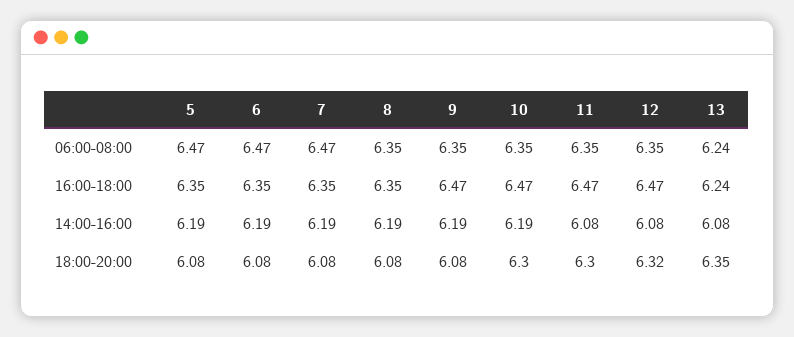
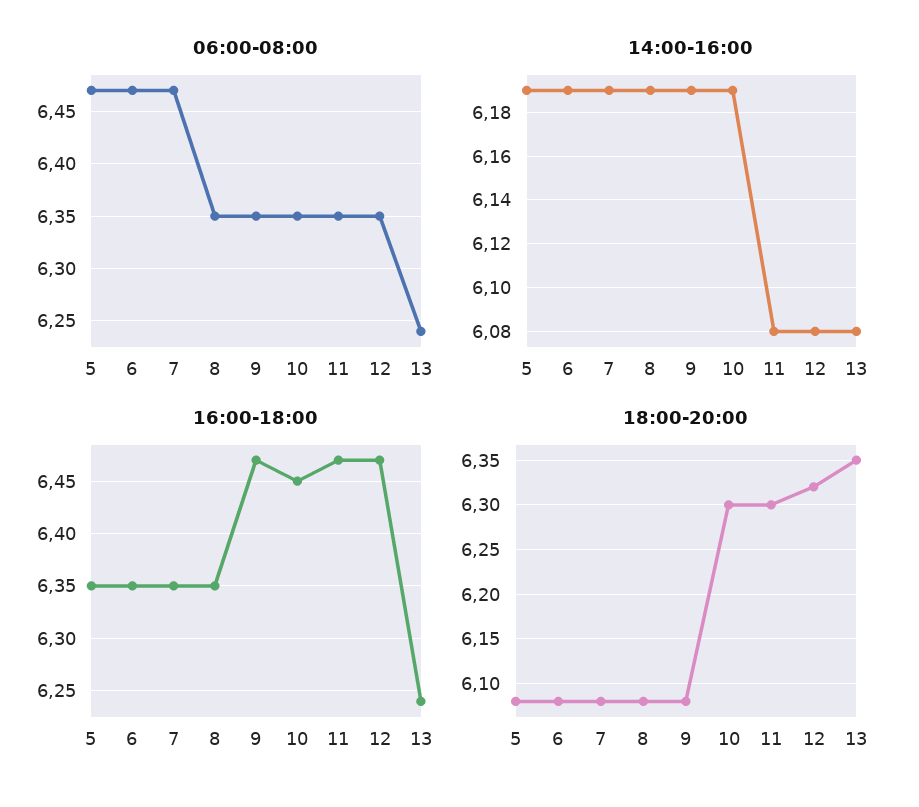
16:00-18:00, 10: 6.47 -> 6.45

